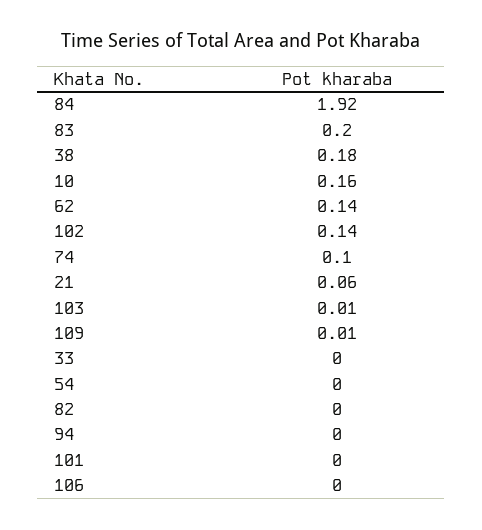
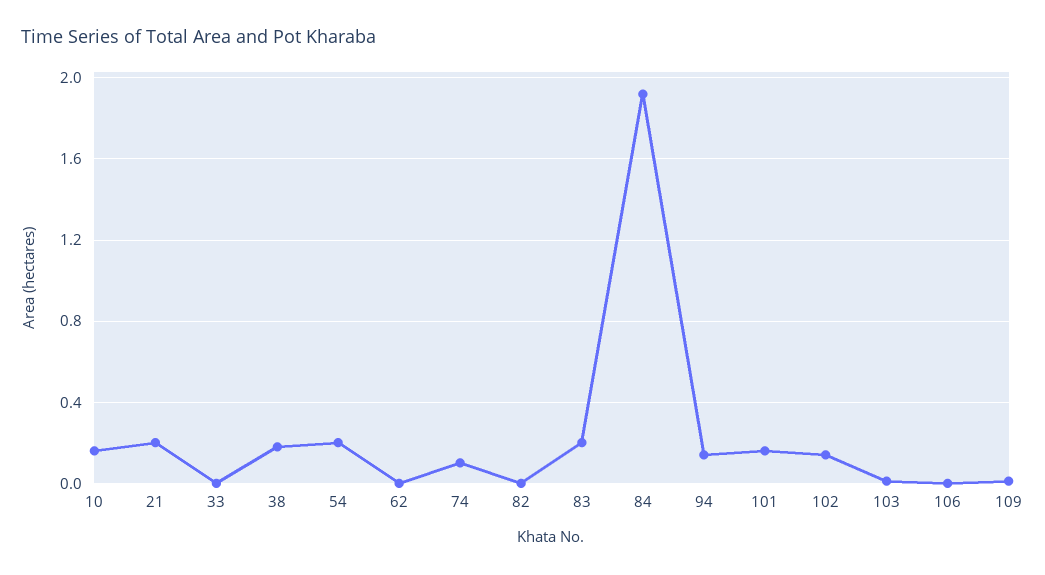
62: 0.14 -> 0
21: 0.06 -> 0.2
54: 0 -> 0.2
94: 0 -> 0.15
101: 0 -> 0.15

